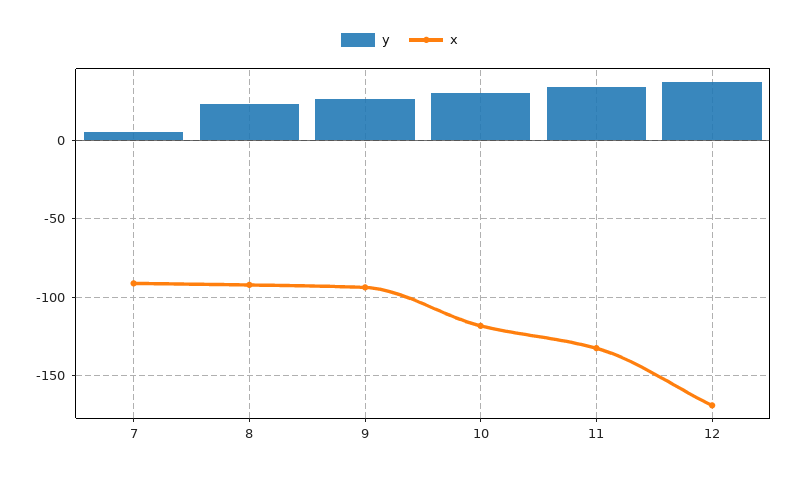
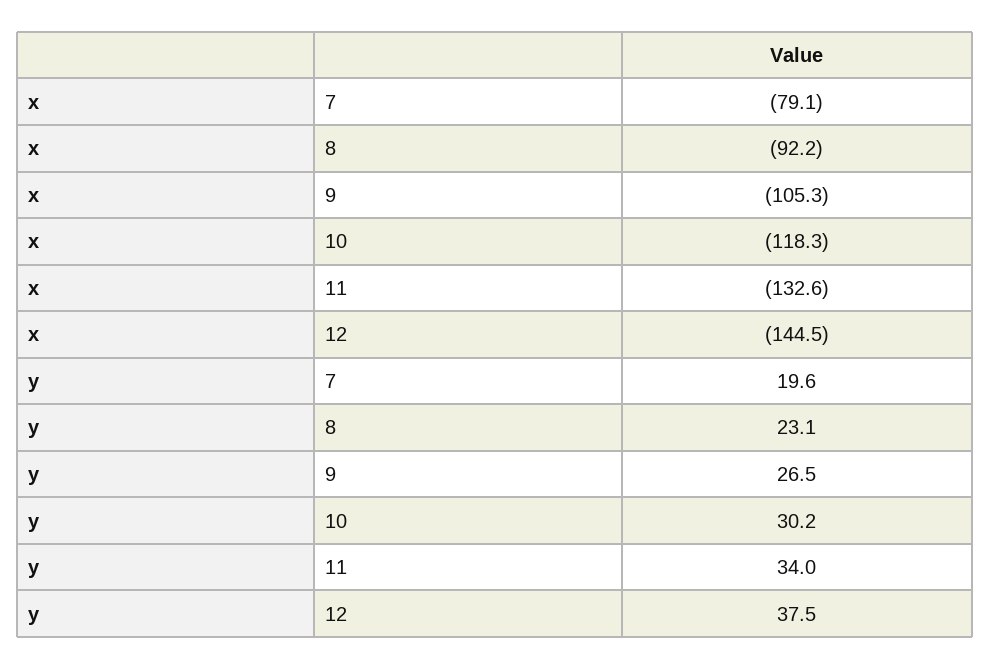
y, 7: 5 -> 19.6
x, 7: -90 -> -79.1
x, 9: -95 -> -105.3
x, 12: -170 -> -144.5

